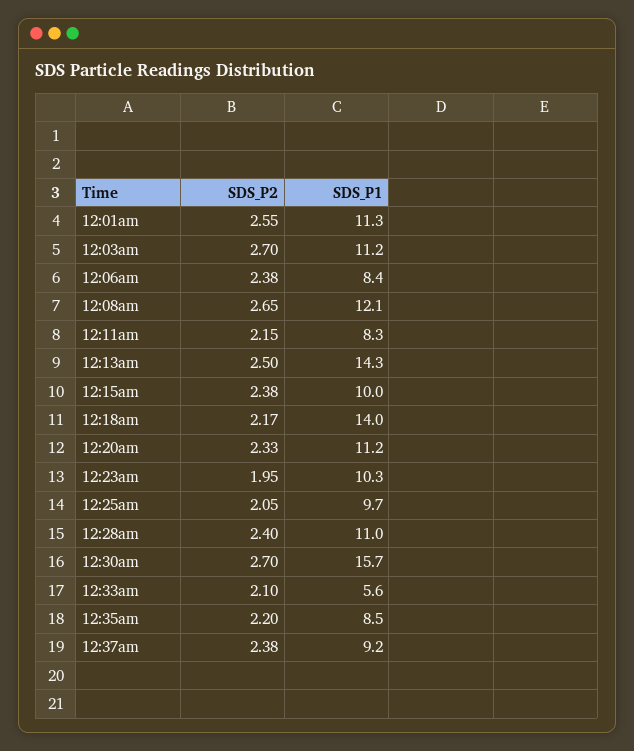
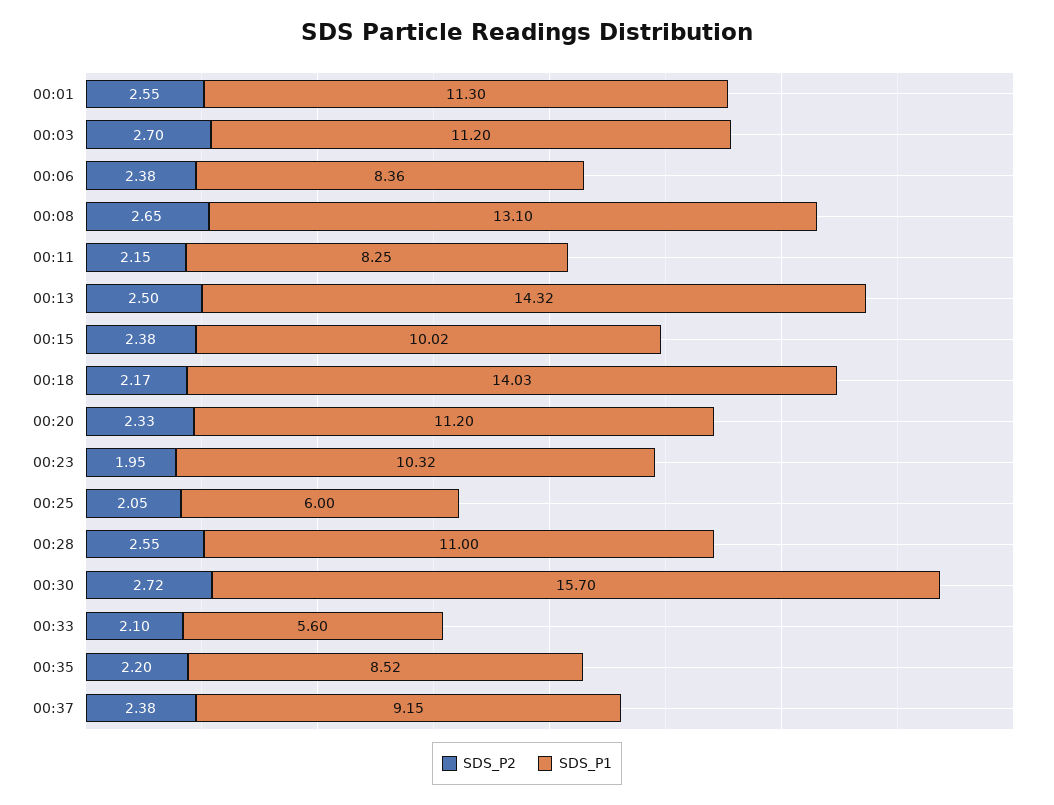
SDS_P1, 12:08am: 12.1 -> 13.1
SDS_P1, 12:25am: 9.7 -> 6
SDS_P2, 12:28am: 2.4 -> 2.55
SDS_P2, 12:30am: 2.7 -> 2.72

